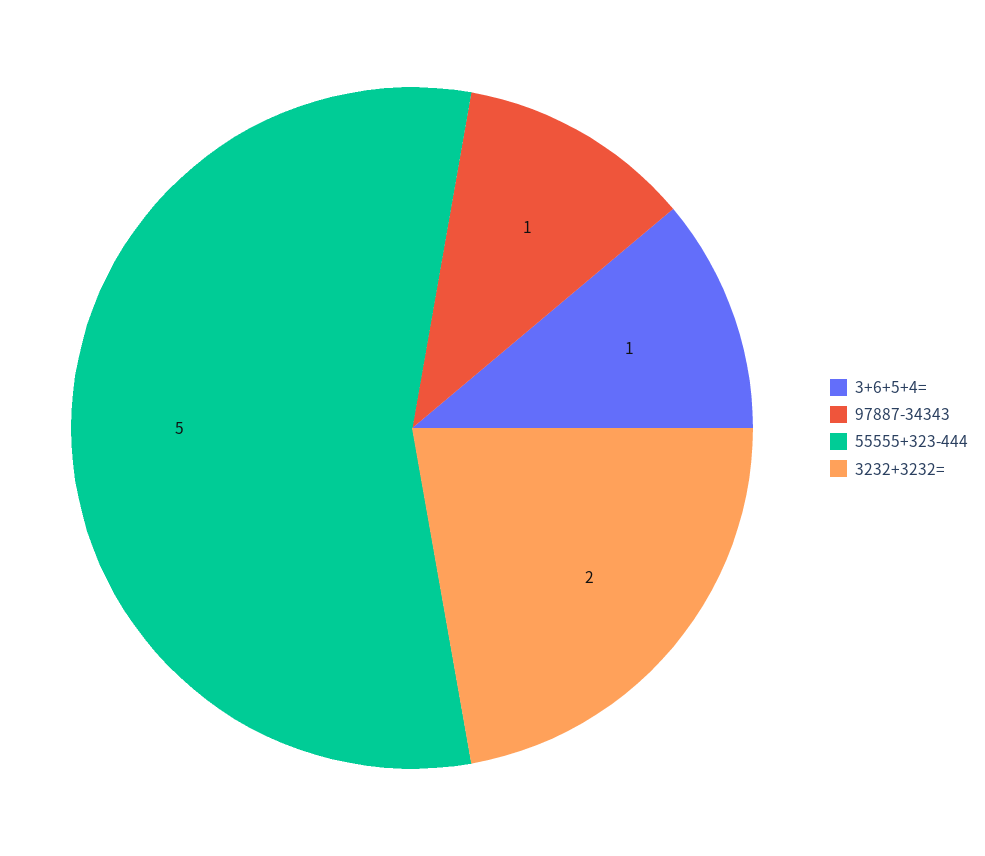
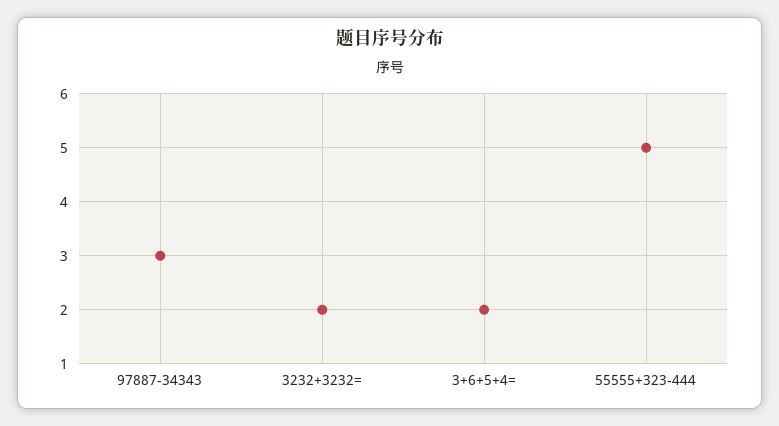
3+6+5+4=: 1 -> 2
97887-34343: 1 -> 3

